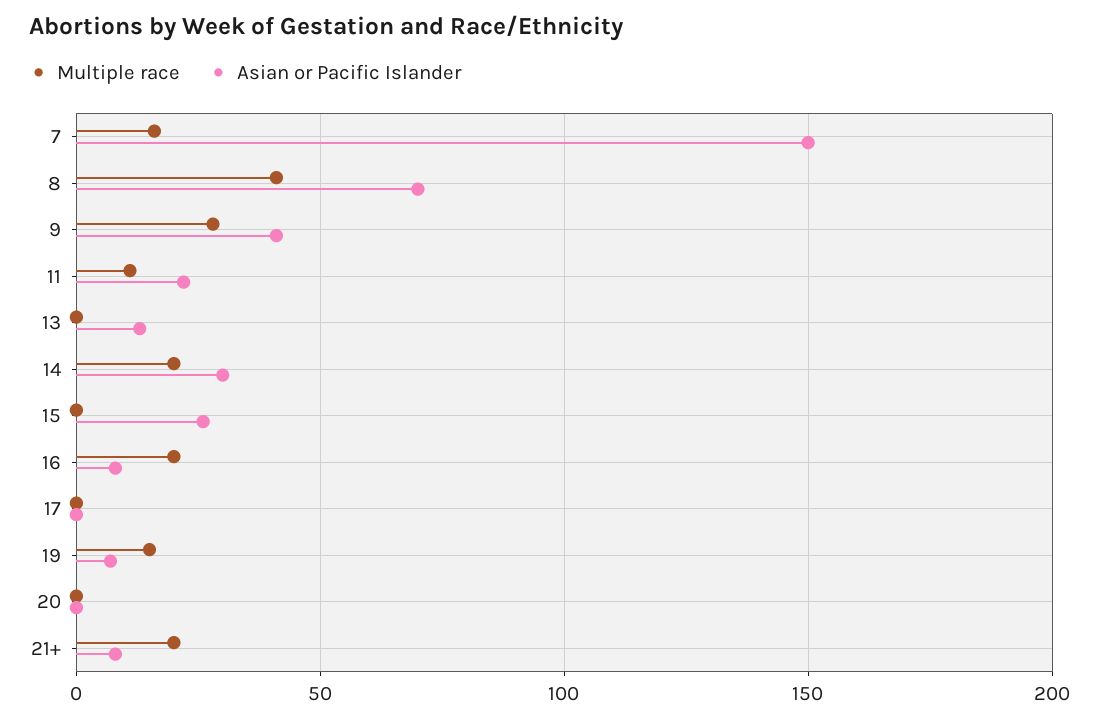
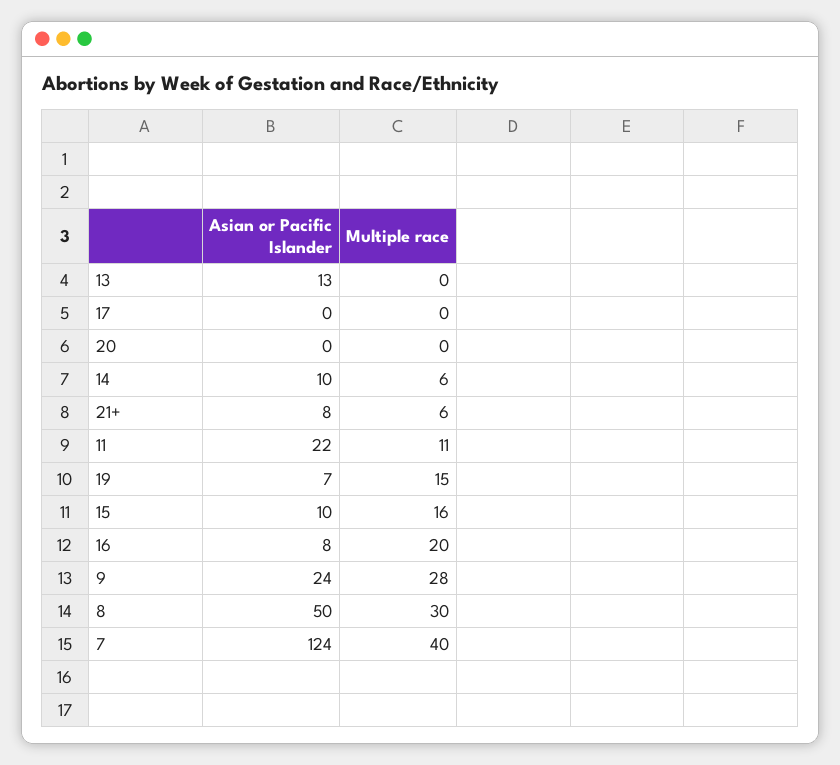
Multiple race, 7: 15 -> 40
Asian or Pacific Islander, 7: 150 -> 124
Multiple race, 8: 40 -> 30
Asian or Pacific Islander, 8: 70 -> 50
Asian or Pacific Islander, 9: 40 -> 24
Multiple race, 14: 20 -> 6
Asian or Pacific Islander, 14: 30 -> 10
Multiple race, 15: 0 -> 16
Asian or Pacific Islander, 15: 25 -> 10
Multiple race, 21+: 20 -> 6

